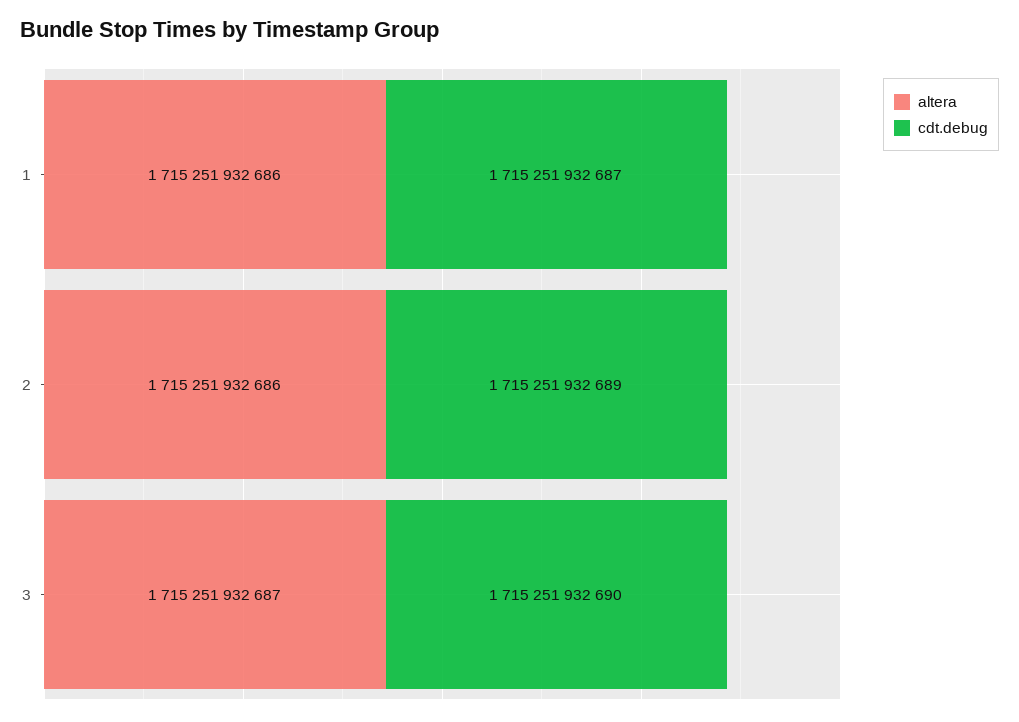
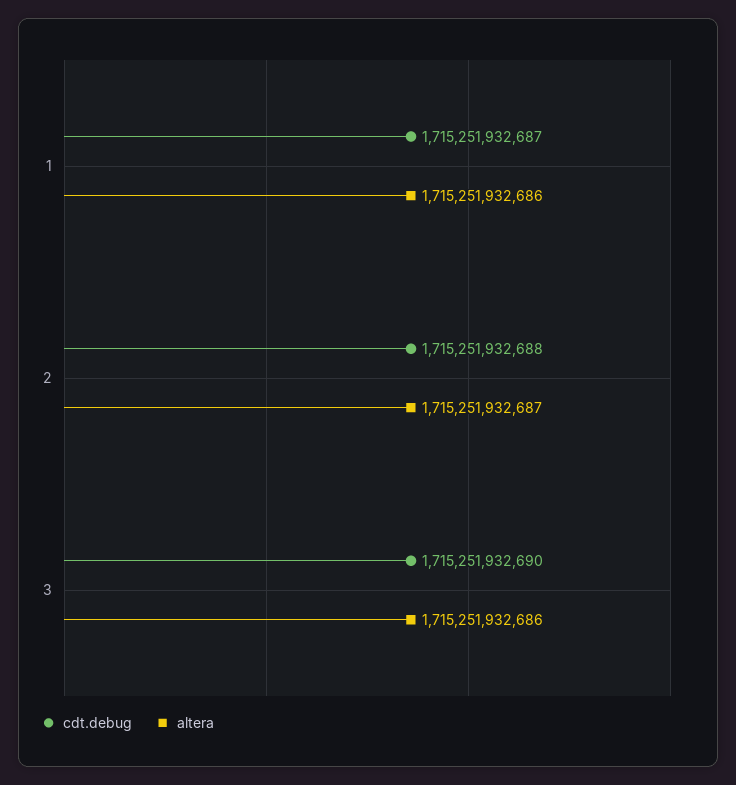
altera, 2: 1715251932686 -> 1715251932687
cdt.debug, 2: 1715251932689 -> 1715251932688
altera, 3: 1715251932687 -> 1715251932686

